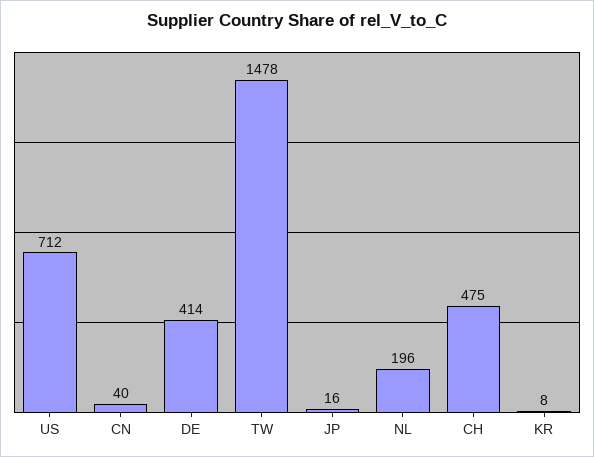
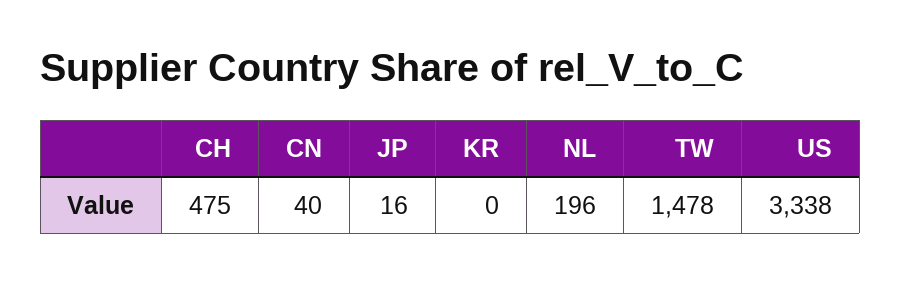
US: 712 -> 3338
DE: 414 -> none
KR: 8 -> 0

